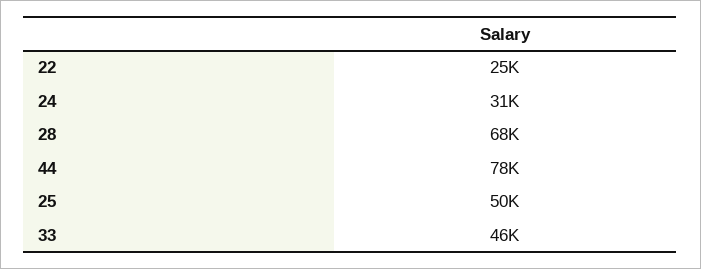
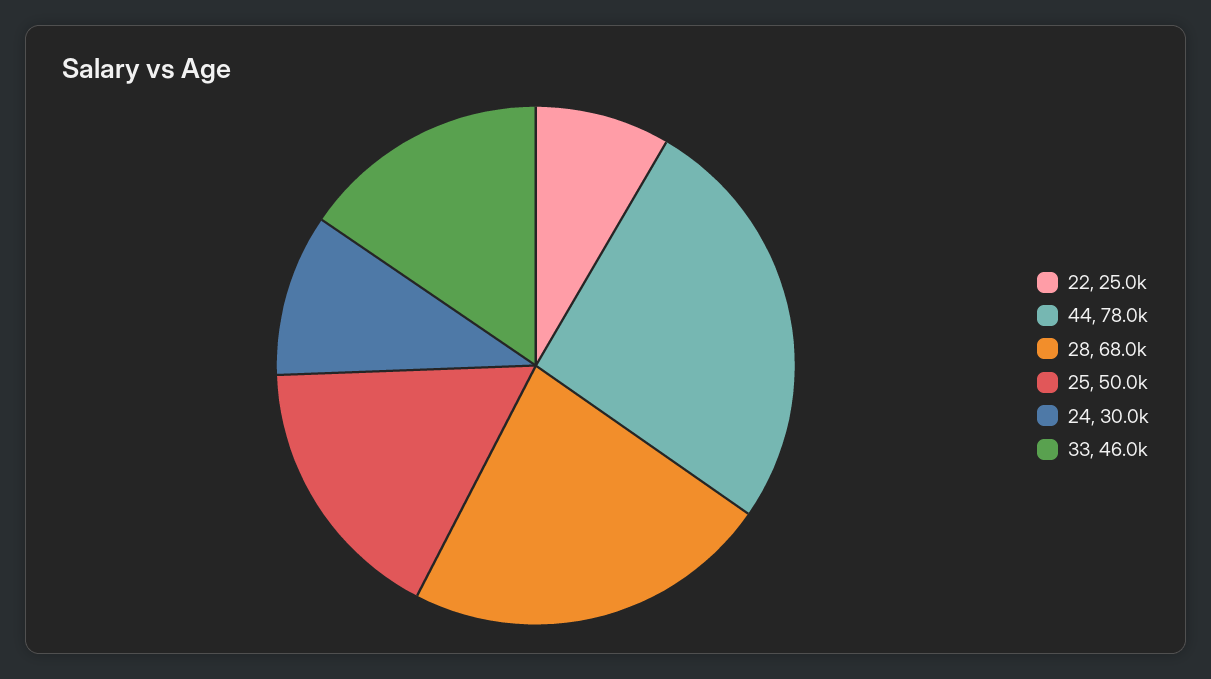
24: 31000 -> 30000

